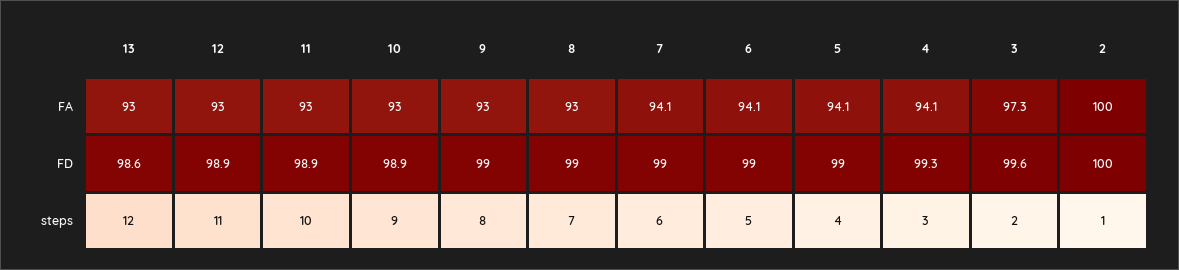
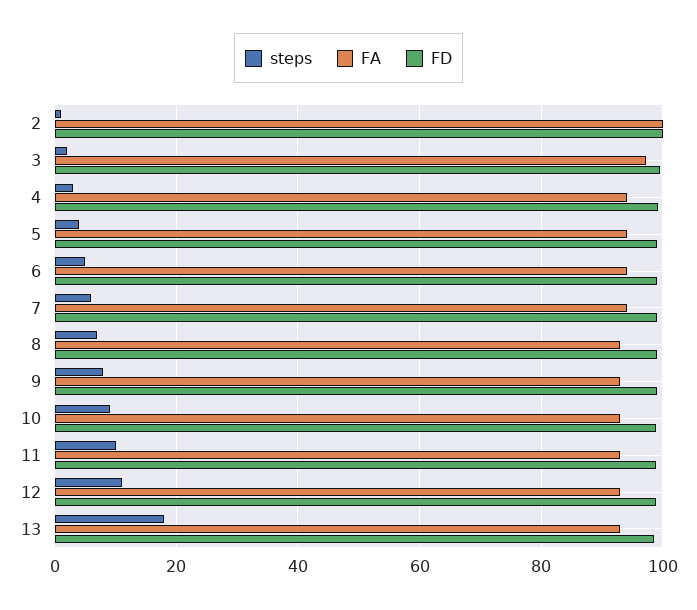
steps, 13: 12 -> 18

